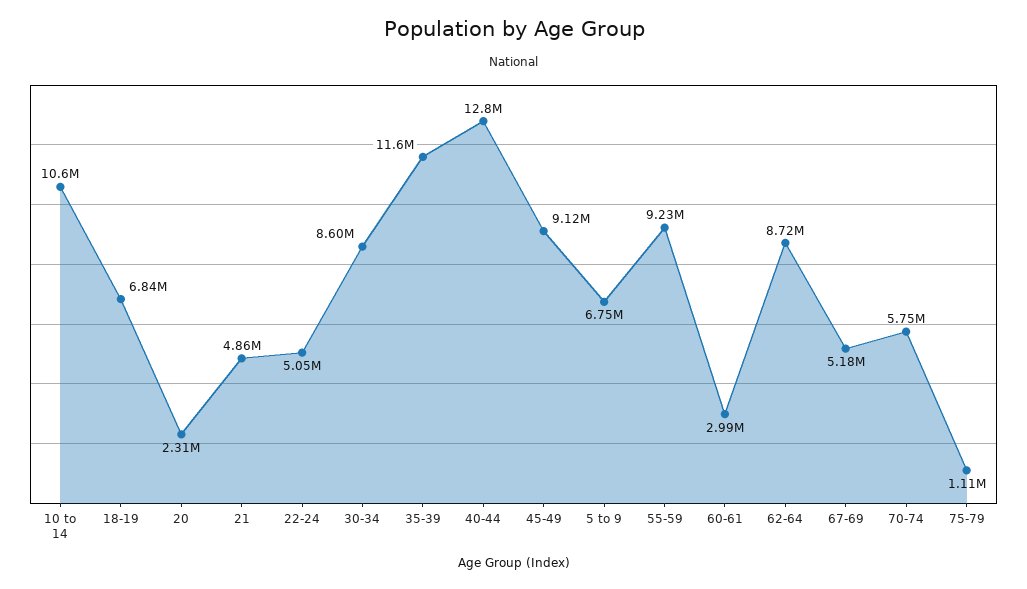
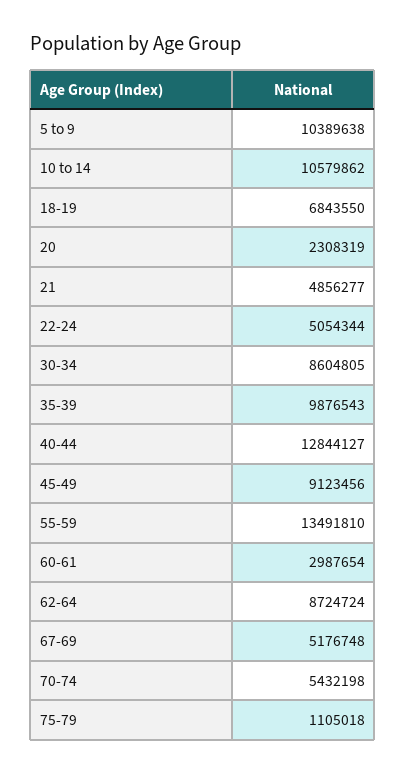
35-39: 11600000 -> 9876543
5 to 9: 6750000 -> 10389638
55-59: 9230000 -> 13491810
70-74: 5750000 -> 5432198

